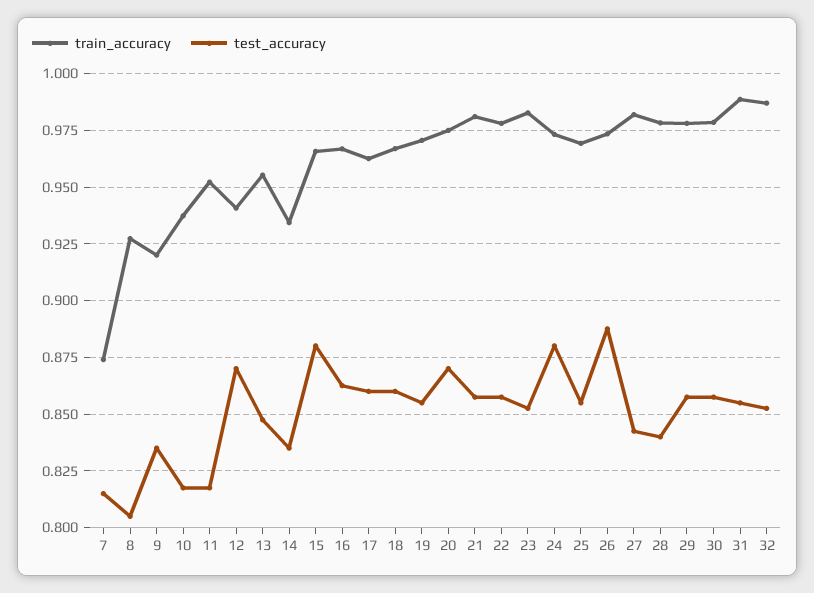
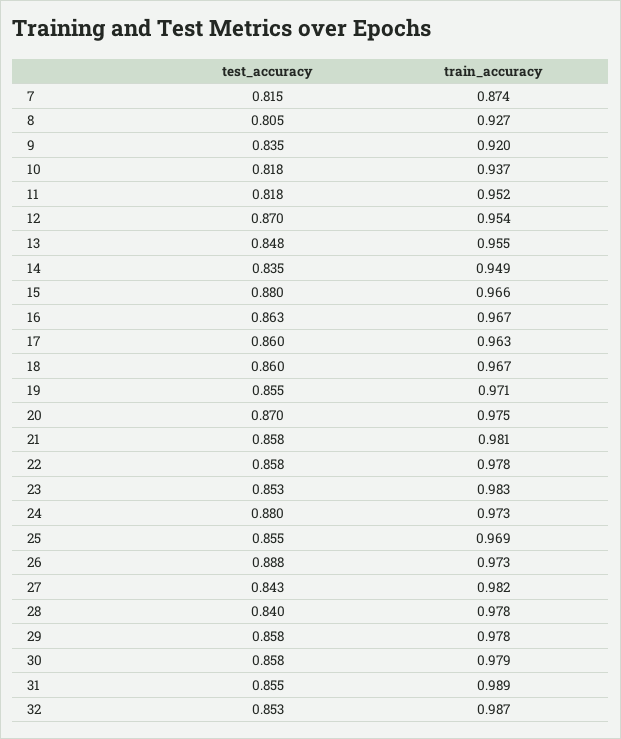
train_accuracy, 12: 0.94 -> 0.954
train_accuracy, 14: 0.935 -> 0.949

